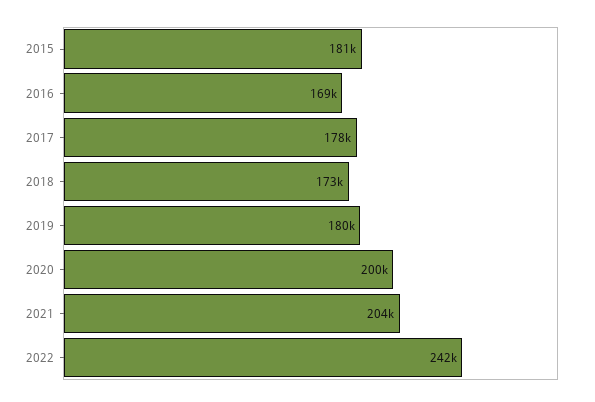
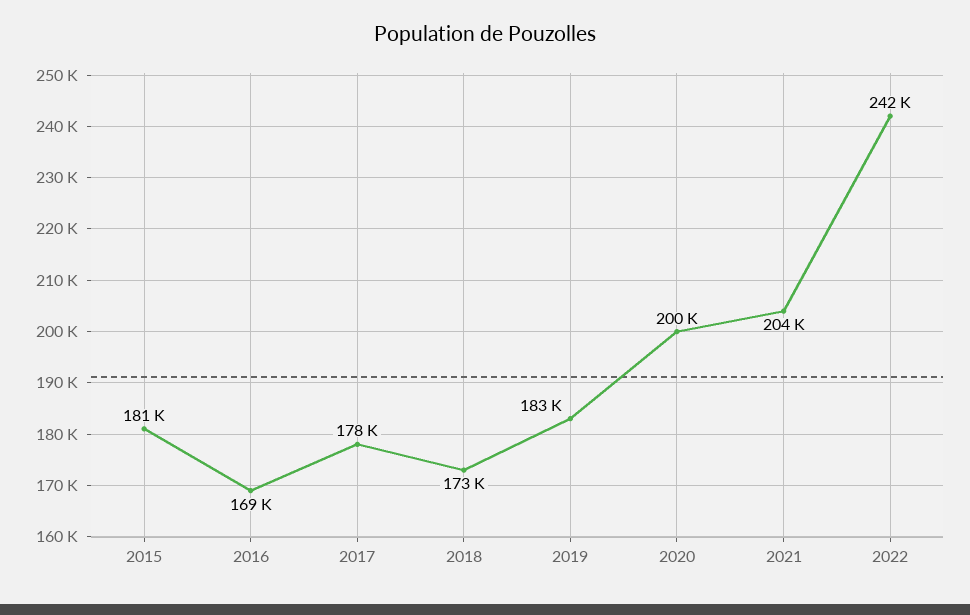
2019: 180000 -> 183000

